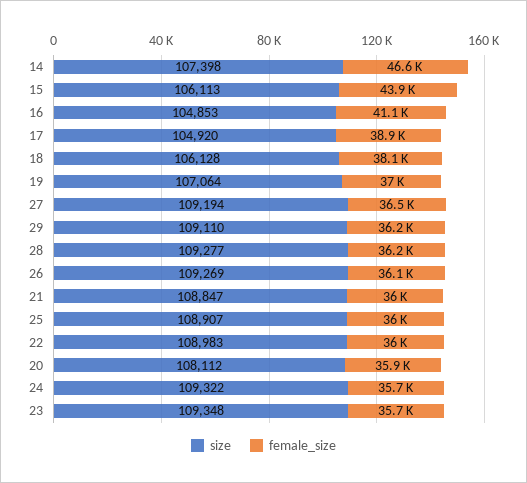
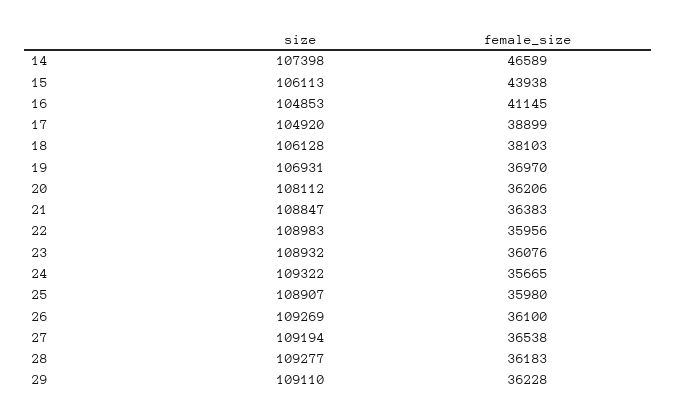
size, 19: 107064 -> 106931
female_size, 21: 36000 -> 36383
female_size, 20: 35900 -> 36206
size, 23: 109348 -> 108932
female_size, 23: 35700 -> 36076

